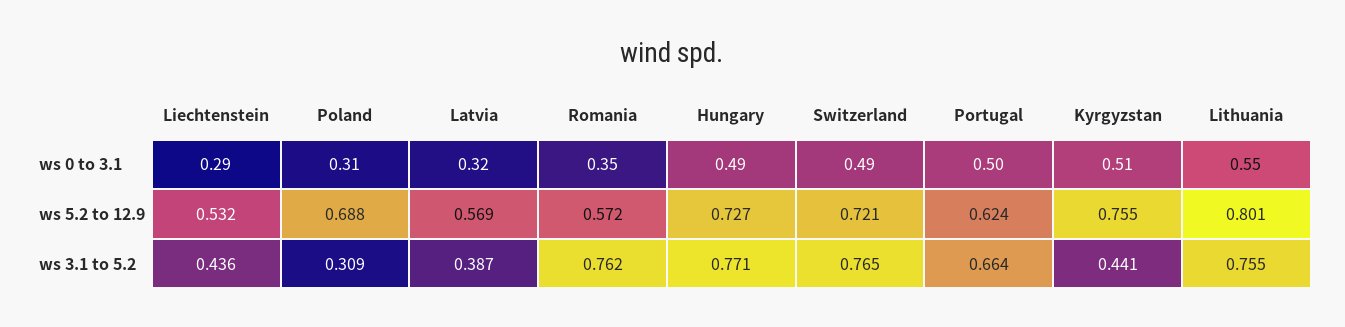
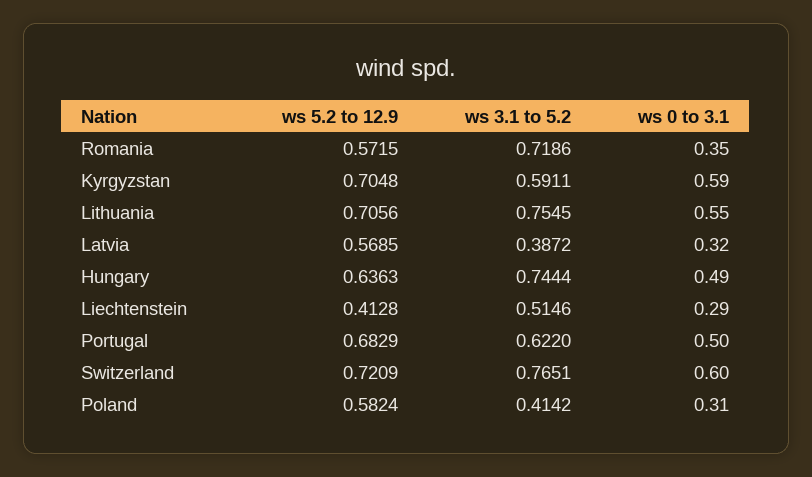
Switzerland, ws 0 to 3.1: 0.49 -> 0.6
Kyrgyzstan, ws 0 to 3.1: 0.51 -> 0.59
Liechtenstein, ws 5.2 to 12.9: 0.532 -> 0.4128
Poland, ws 5.2 to 12.9: 0.688 -> 0.5824
Hungary, ws 5.2 to 12.9: 0.727 -> 0.6363
Portugal, ws 5.2 to 12.9: 0.624 -> 0.6829
Kyrgyzstan, ws 5.2 to 12.9: 0.755 -> 0.7048
Lithuania, ws 5.2 to 12.9: 0.801 -> 0.7056
Liechtenstein, ws 3.1 to 5.2: 0.436 -> 0.5146
Poland, ws 3.1 to 5.2: 0.309 -> 0.4142
Romania, ws 3.1 to 5.2: 0.762 -> 0.7186
Hungary, ws 3.1 to 5.2: 0.771 -> 0.7444
Portugal, ws 3.1 to 5.2: 0.664 -> 0.622
Kyrgyzstan, ws 3.1 to 5.2: 0.441 -> 0.5911

